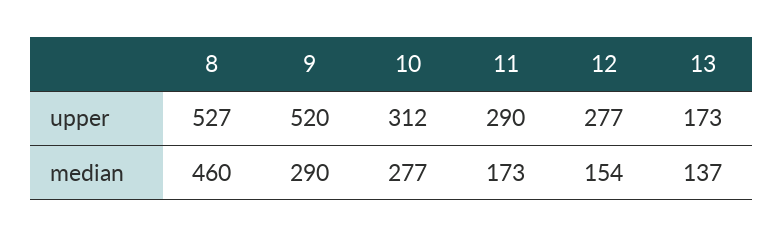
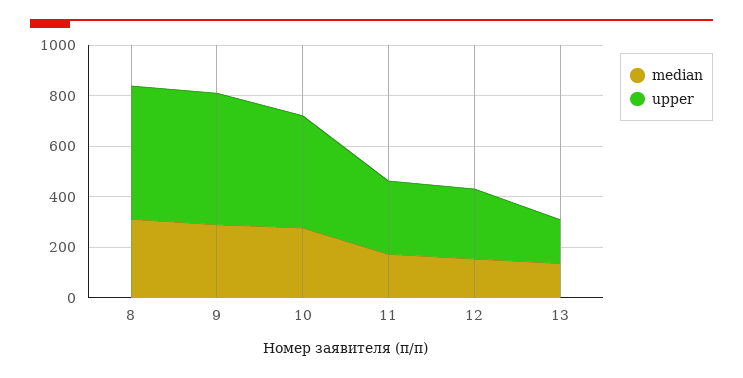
upper, 10: 312 -> 450
median, 8: 460 -> 300

